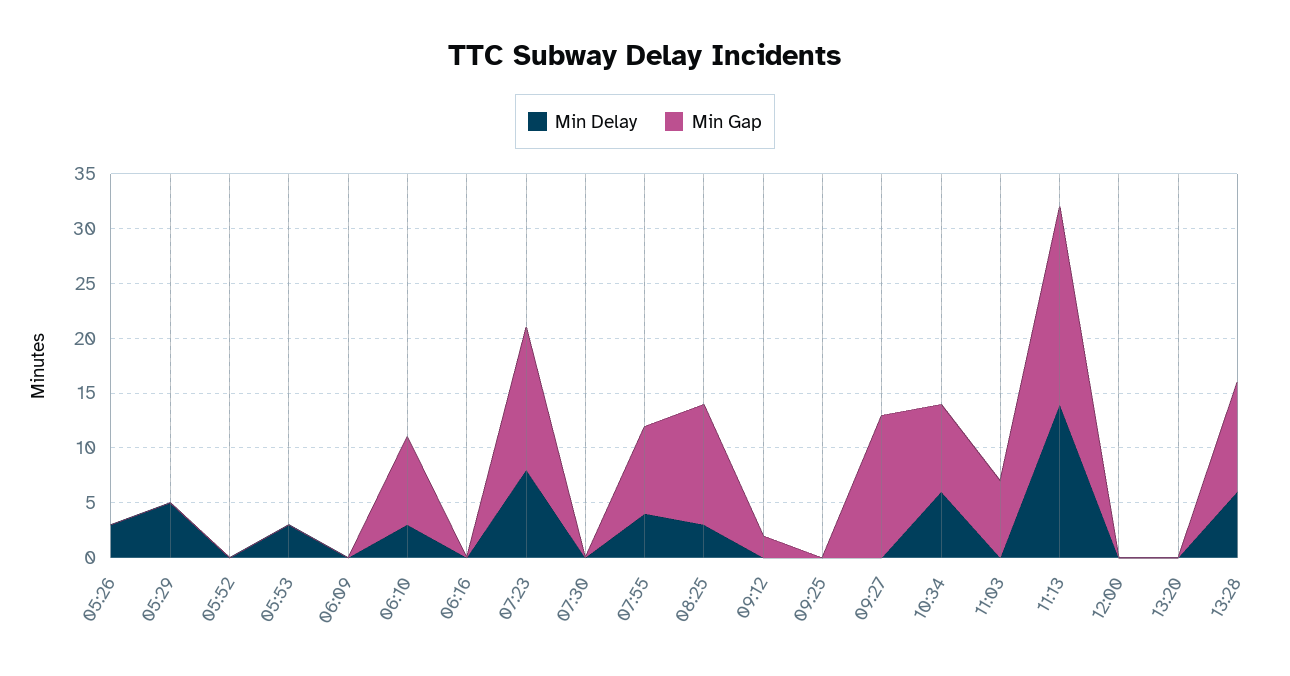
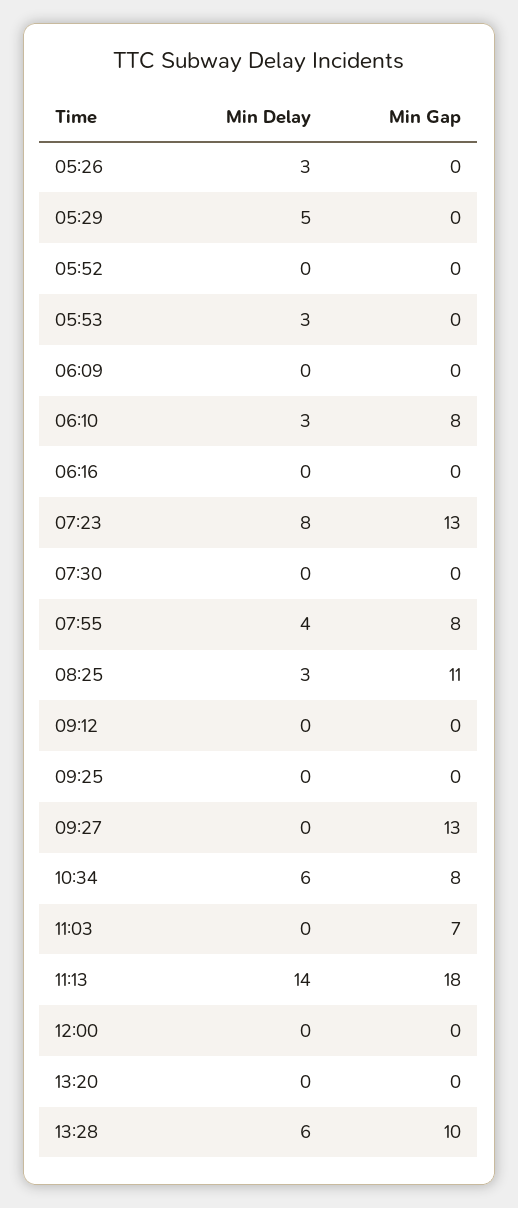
Min Gap, 09:12: 2 -> 0

